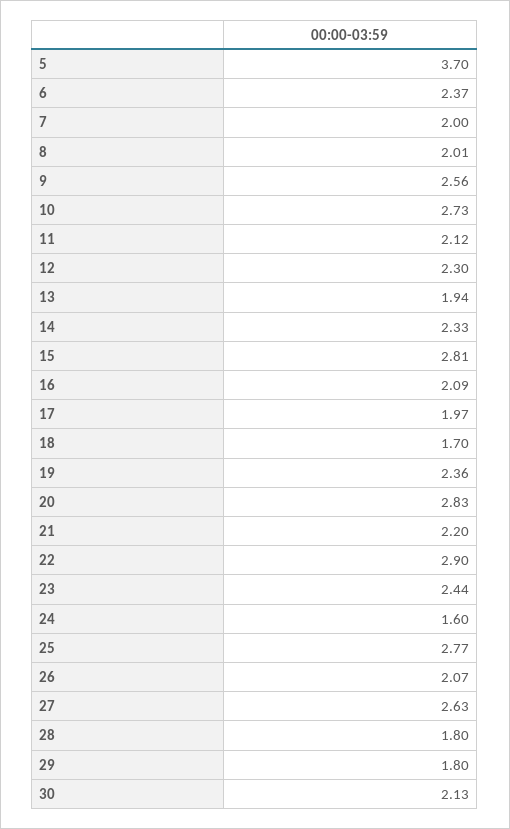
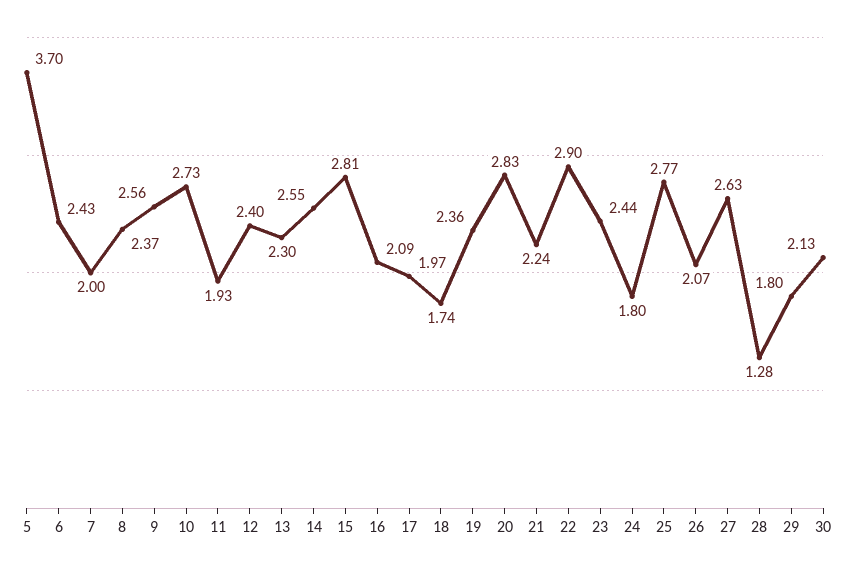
6: 2.37 -> 2.43
8: 2.01 -> 2.37
11: 2.12 -> 1.93
12: 2.3 -> 2.4
13: 1.94 -> 2.3
14: 2.33 -> 2.55
18: 1.7 -> 1.74
21: 2.2 -> 2.24
24: 1.6 -> 1.8
28: 1.8 -> 1.28

